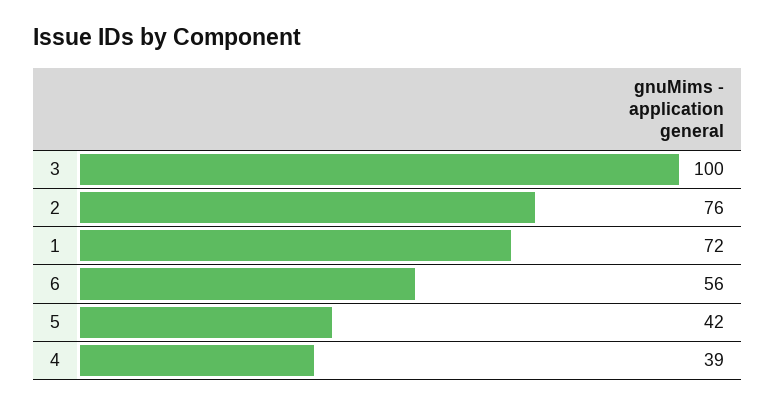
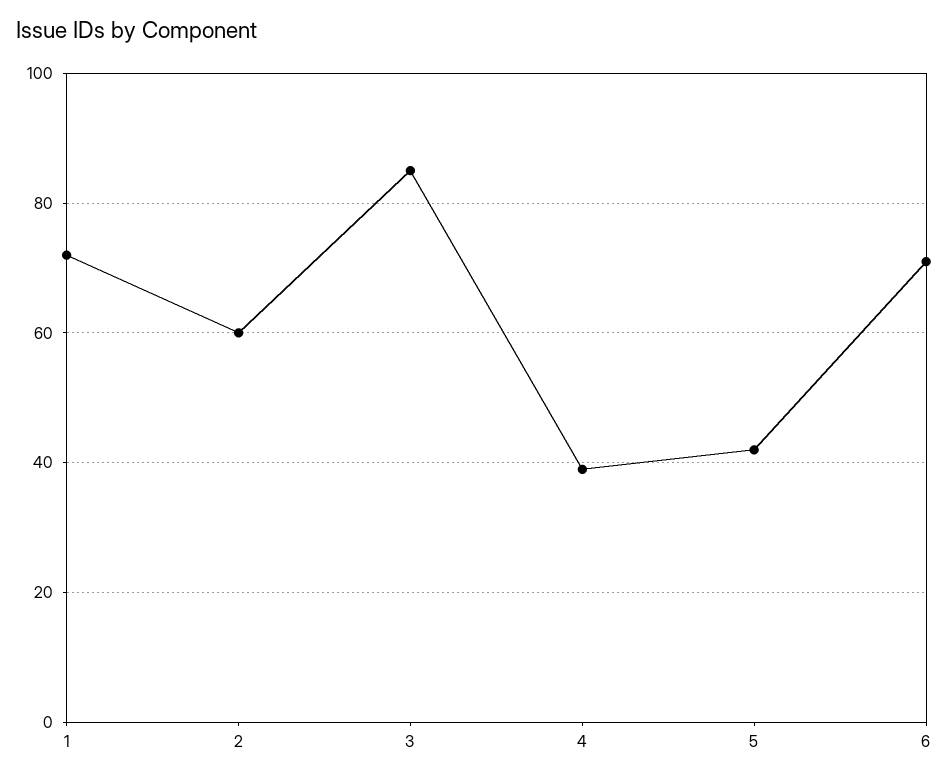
3: 100 -> 85
2: 76 -> 60
6: 56 -> 70

